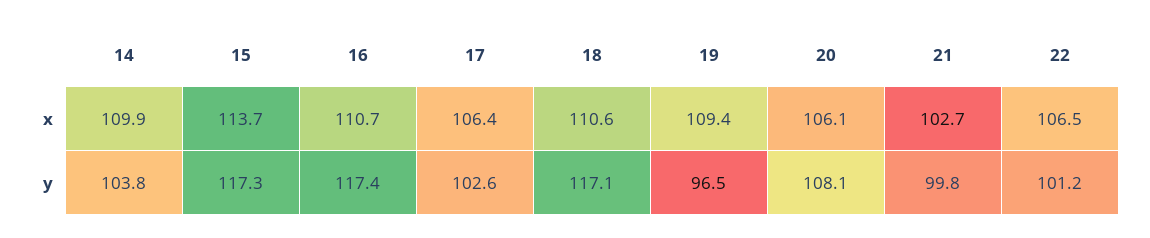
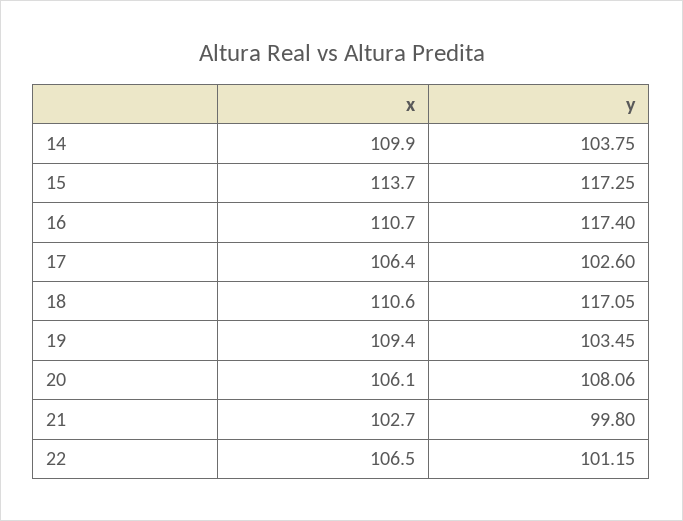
19, y: 96.5 -> 103.45

